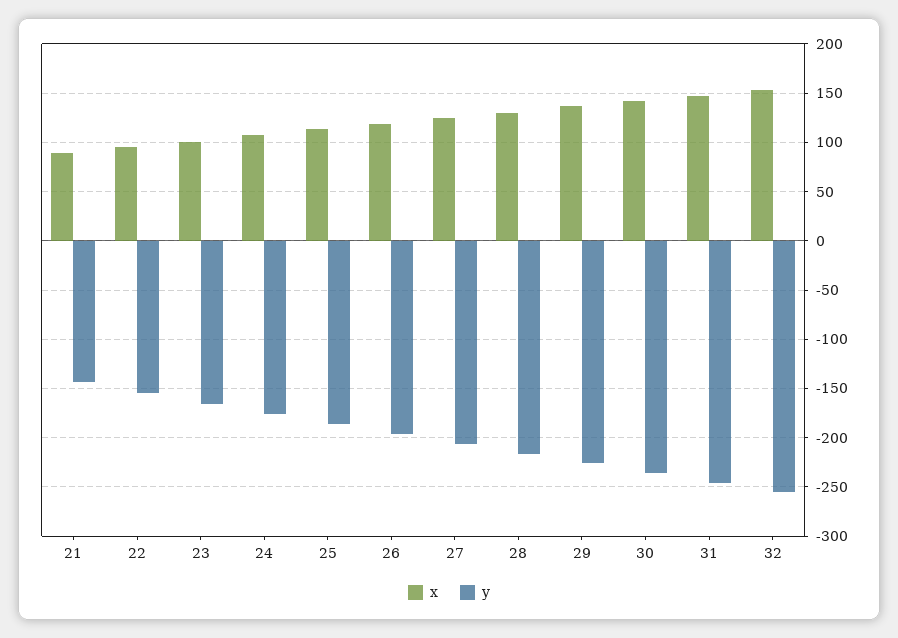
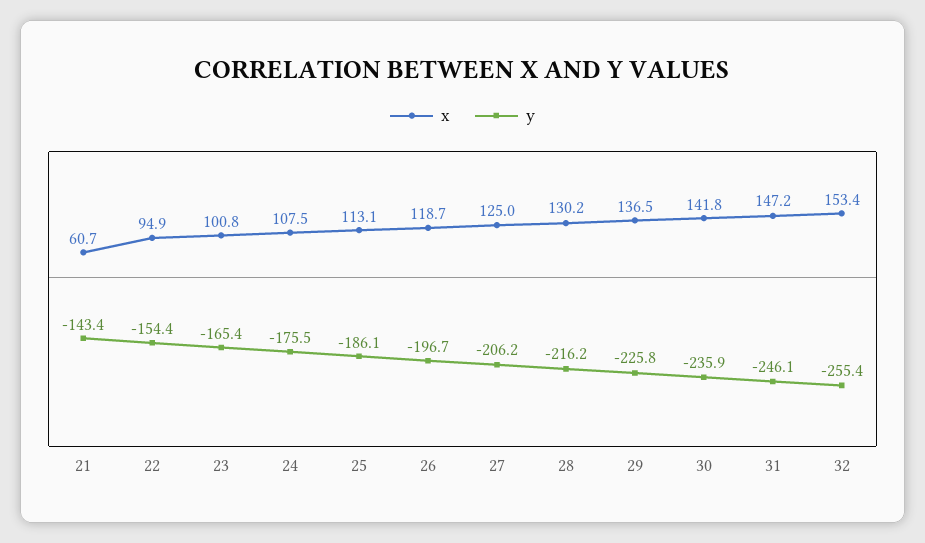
x, 21: 90 -> 60.7

